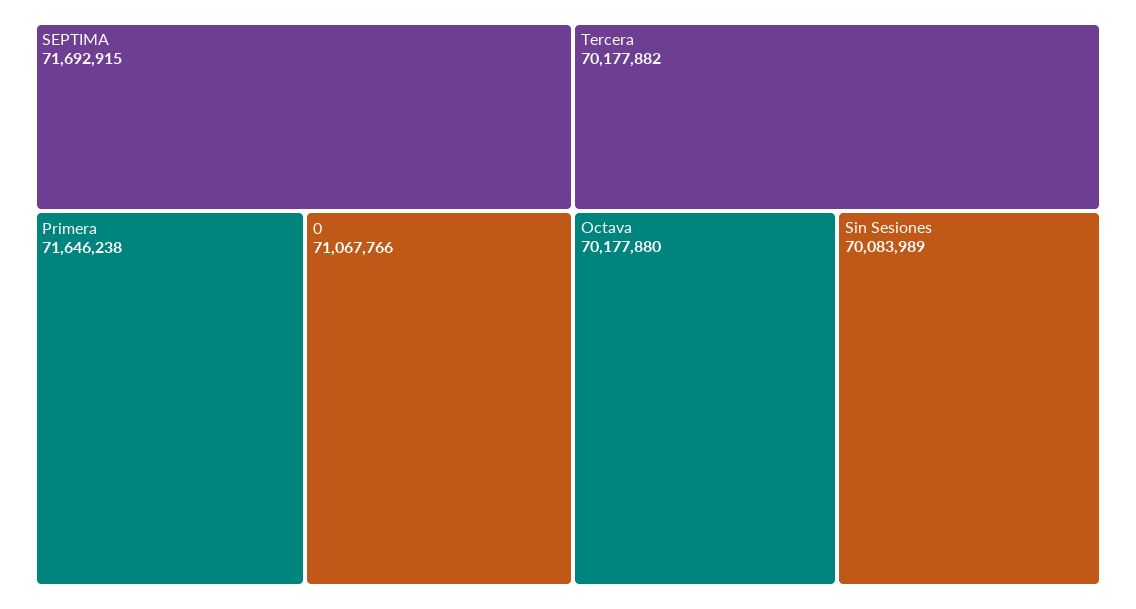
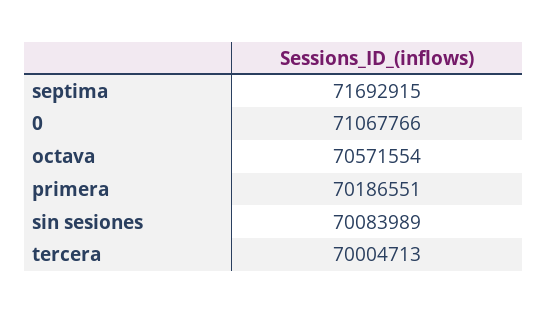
Primera: 71646238 -> 70186551
Tercera: 70177882 -> 70004713
Octava: 70177880 -> 70571554

